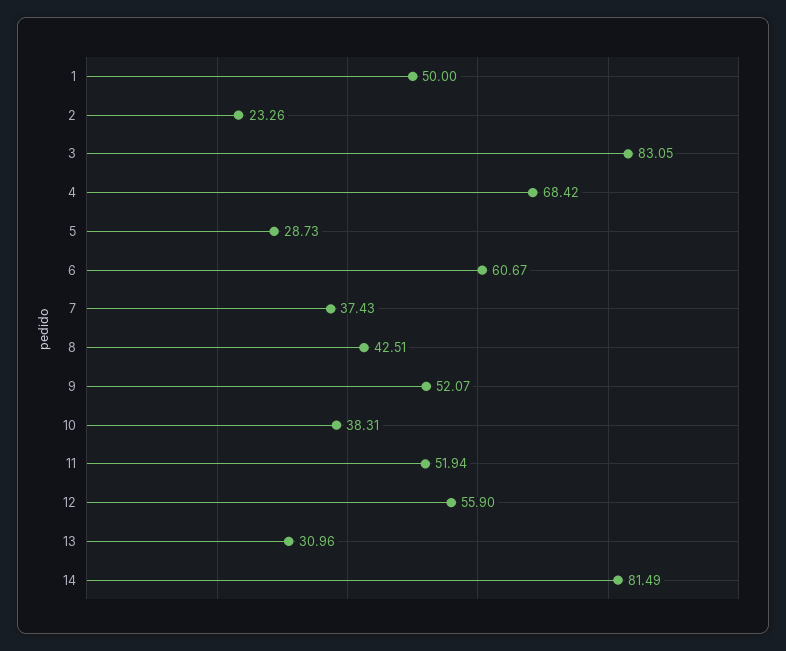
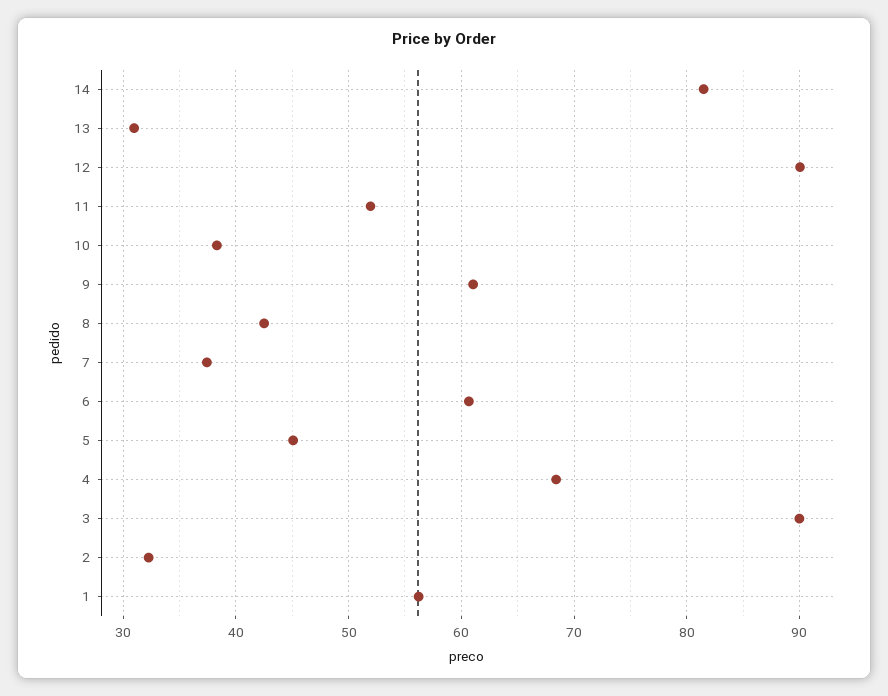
1: 50 -> 56
2: 23.26 -> 32
3: 83.05 -> 90
5: 28.73 -> 45
9: 52.07 -> 61
12: 55.9 -> 90

